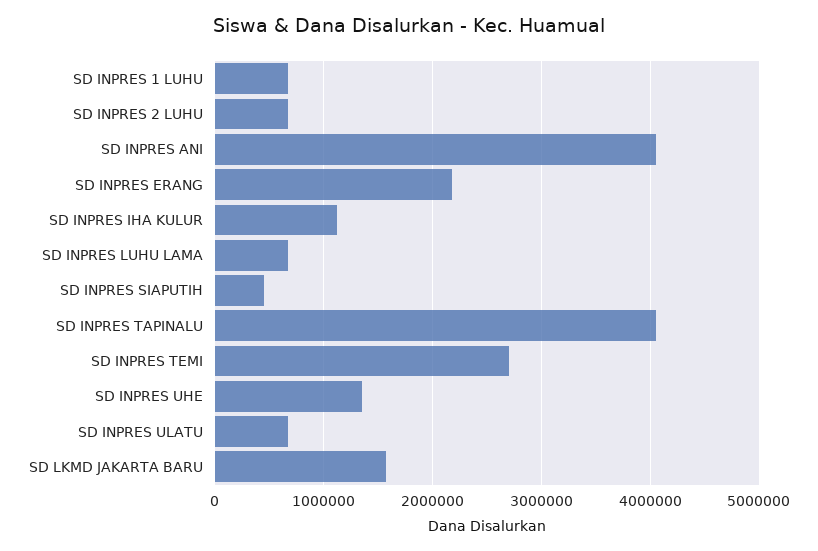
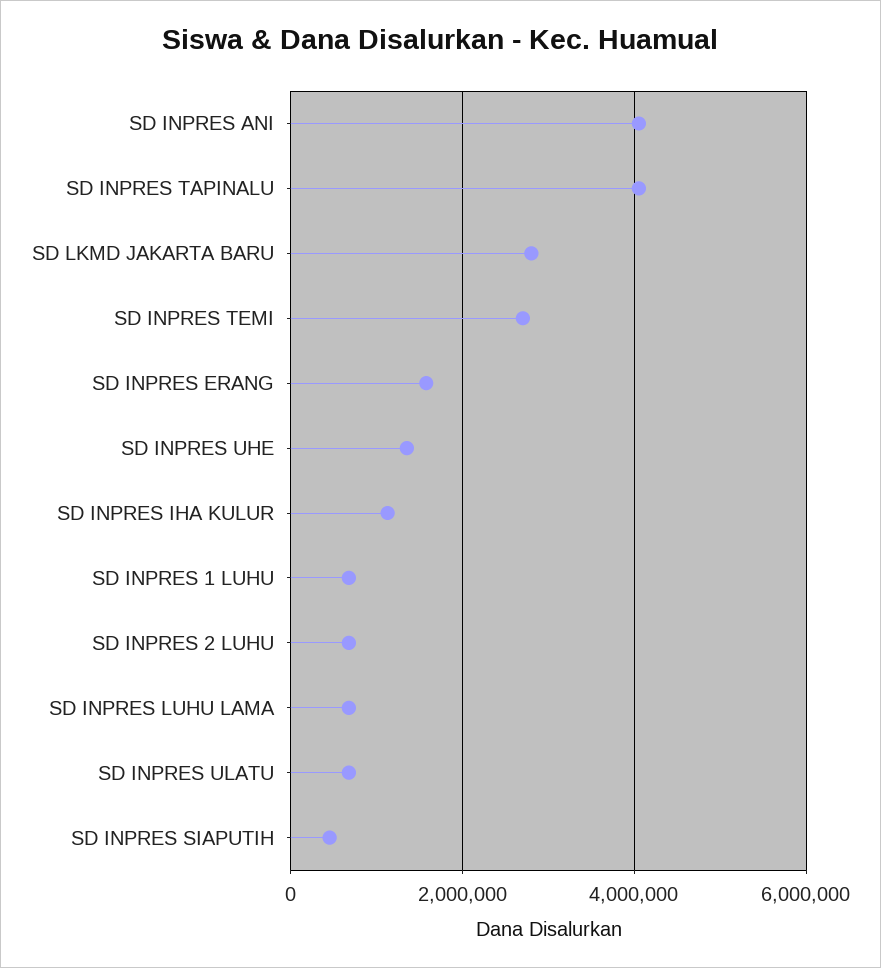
SD INPRES ERANG: 2200000 -> 1600000
SD LKMD JAKARTA BARU: 1600000 -> 2800000

